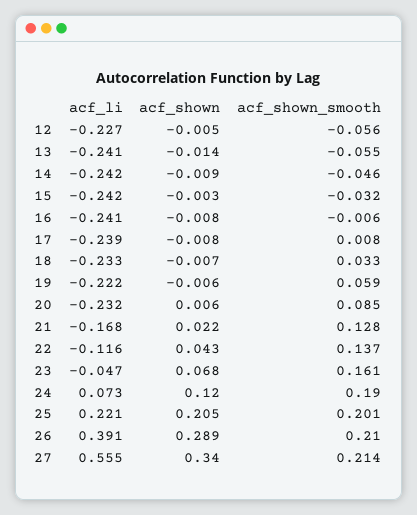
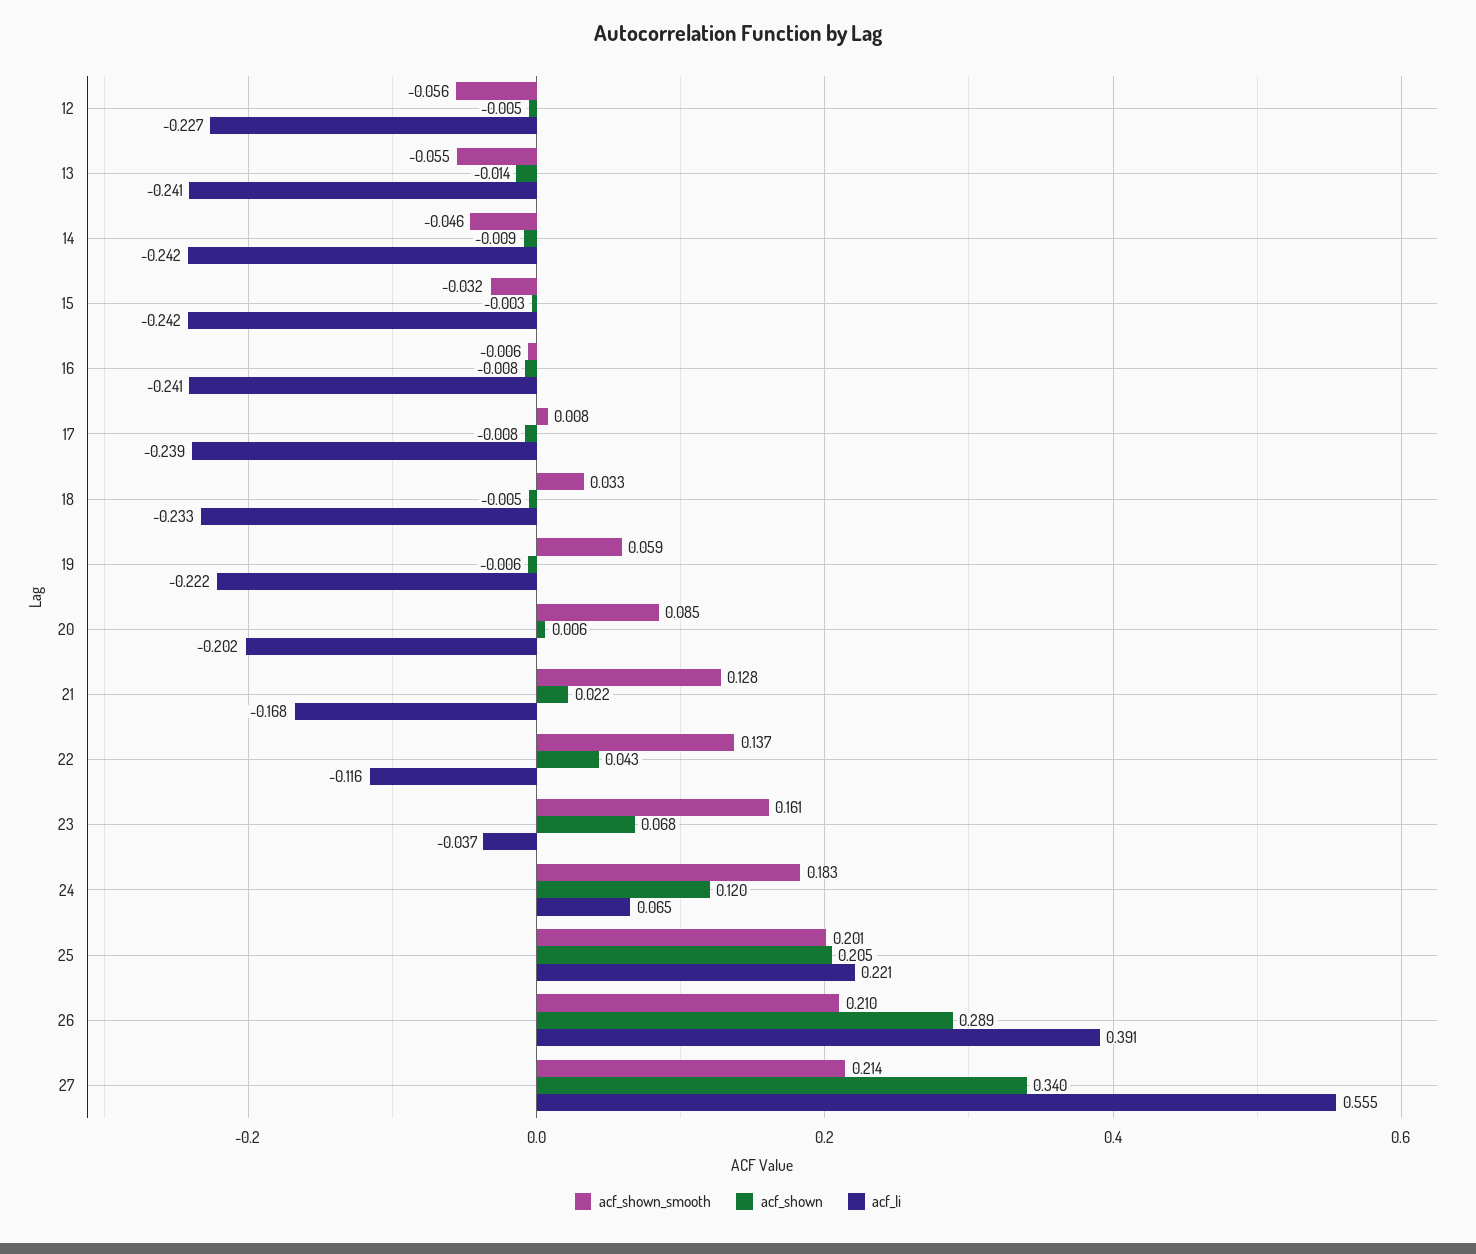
acf_shown, 18: -0.007 -> -0.005
acf_li, 20: -0.232 -> -0.202
acf_li, 23: -0.047 -> -0.037
acf_li, 24: 0.073 -> 0.065
acf_shown_smooth, 24: 0.19 -> 0.183

